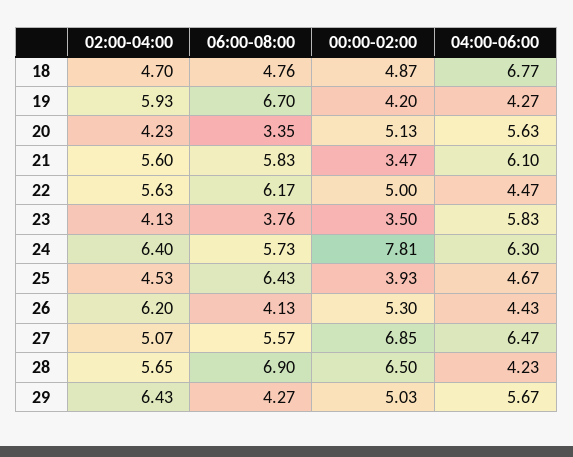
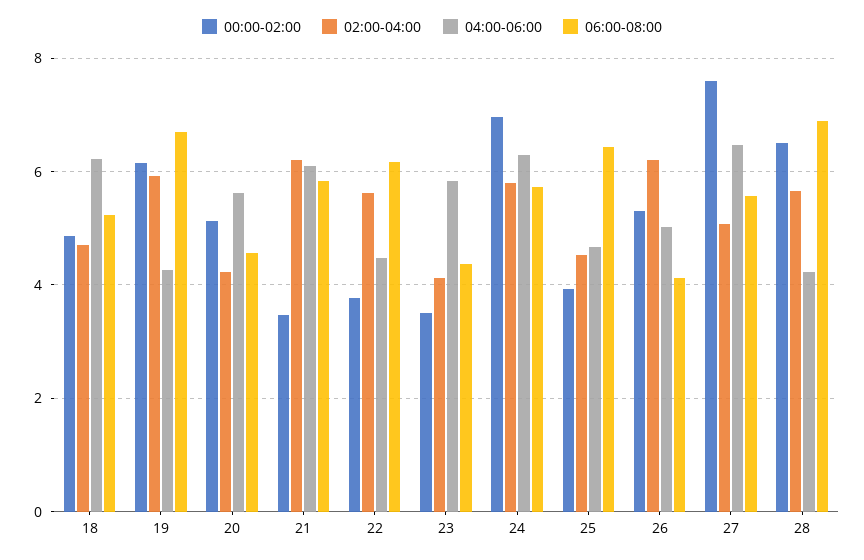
06:00-08:00, 18: 4.76 -> 5.2
04:00-06:00, 18: 6.77 -> 6.2
00:00-02:00, 19: 4.2 -> 6.2
06:00-08:00, 20: 3.35 -> 4.6
02:00-04:00, 21: 5.6 -> 6.2
00:00-02:00, 22: 5 -> 3.8
06:00-08:00, 23: 3.76 -> 4.4
02:00-04:00, 24: 6.4 -> 5.8
00:00-02:00, 24: 7.81 -> 7
04:00-06:00, 26: 4.43 -> 5
00:00-02:00, 27: 6.85 -> 7.6
02:00-04:00, 29: 6.43 -> none
06:00-08:00, 29: 4.27 -> none
00:00-02:00, 29: 5.03 -> none
04:00-06:00, 29: 5.67 -> none

